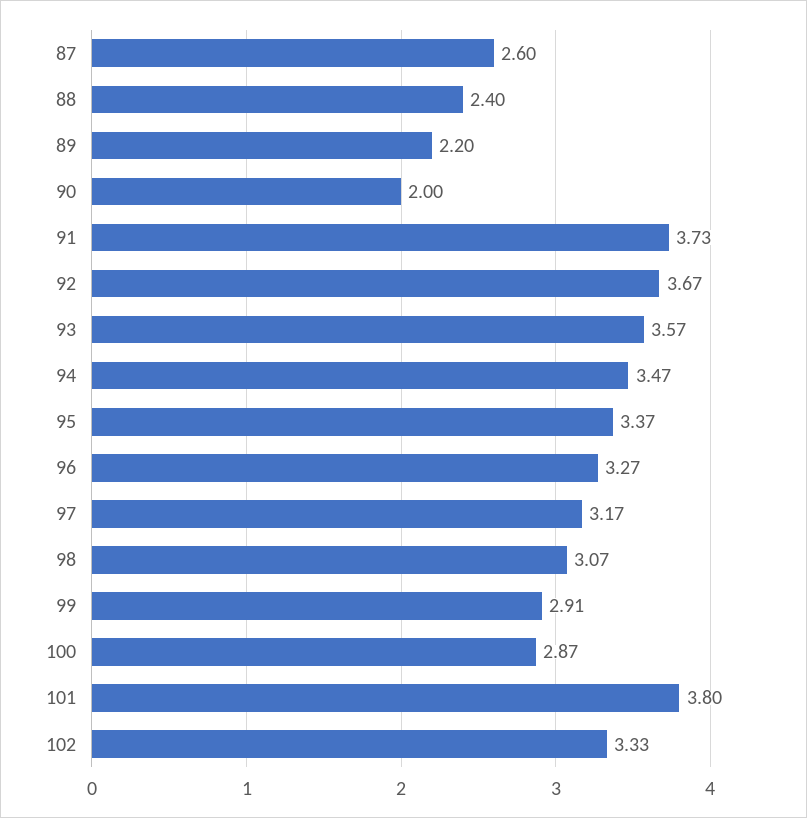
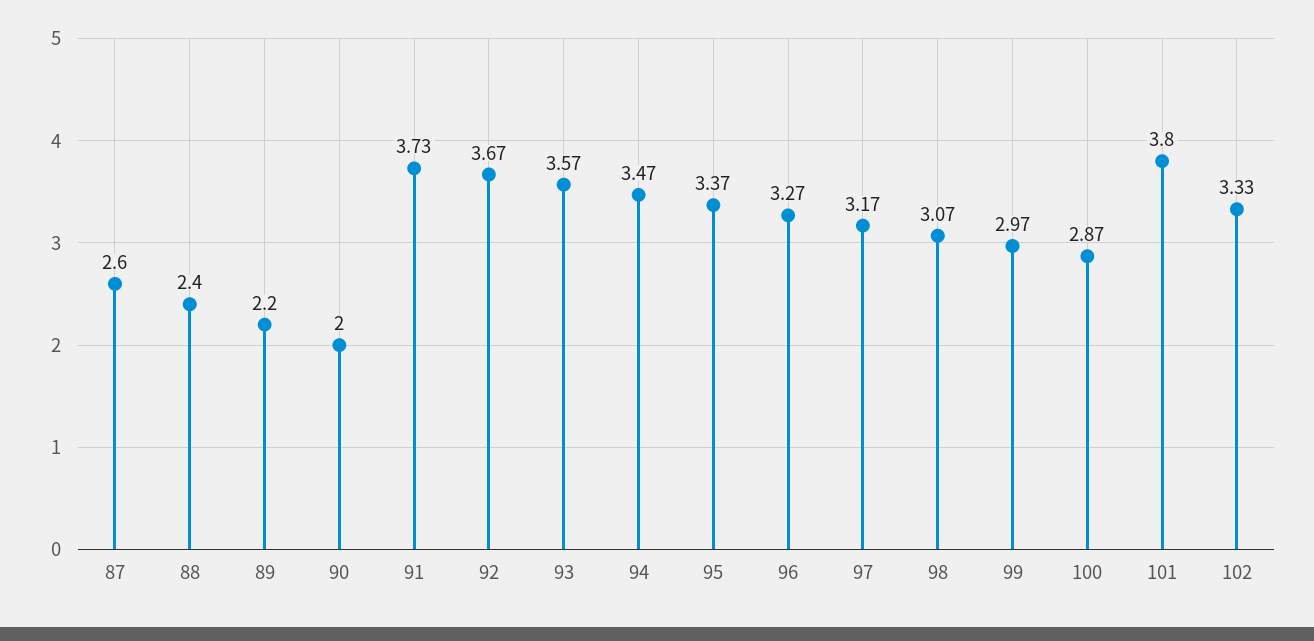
99: 2.91 -> 2.97

